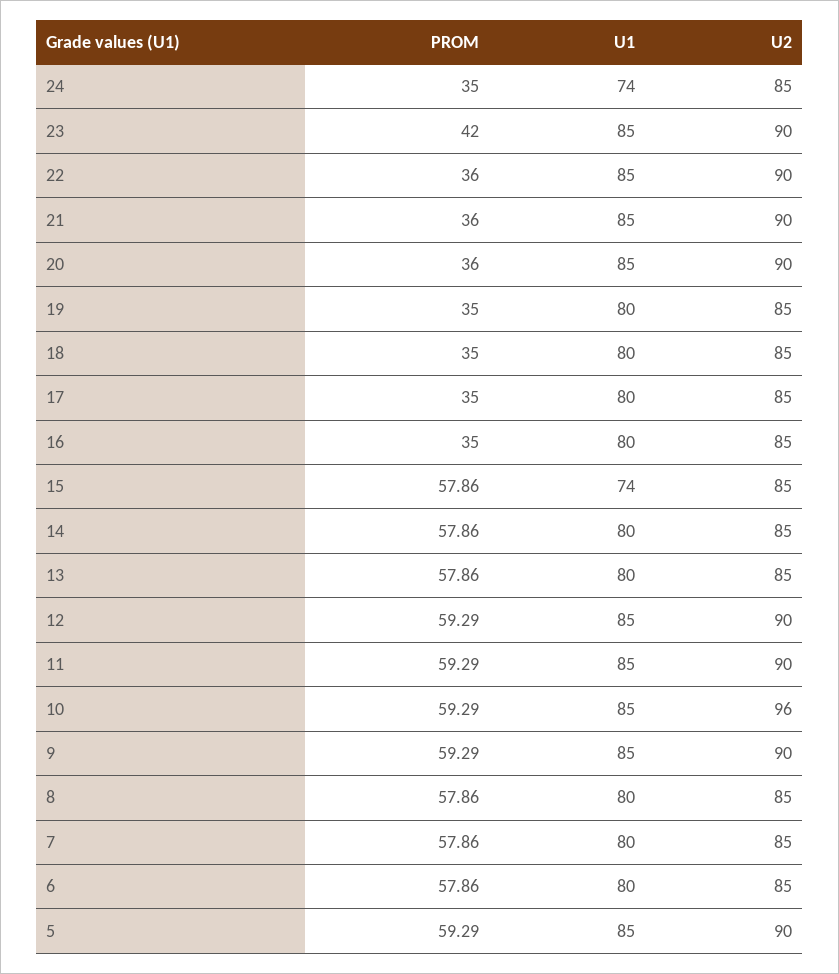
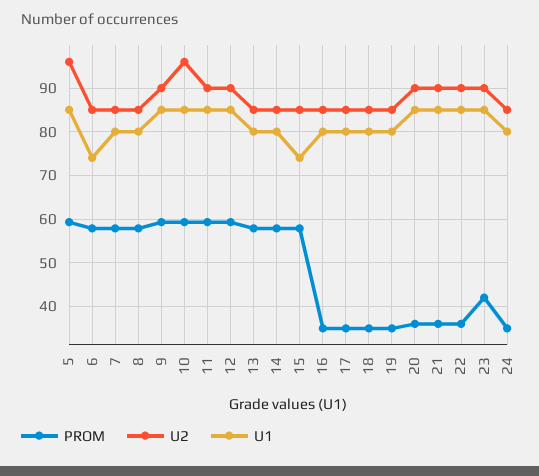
U1, 24: 74 -> 80
U1, 6: 80 -> 74
U2, 5: 90 -> 96

